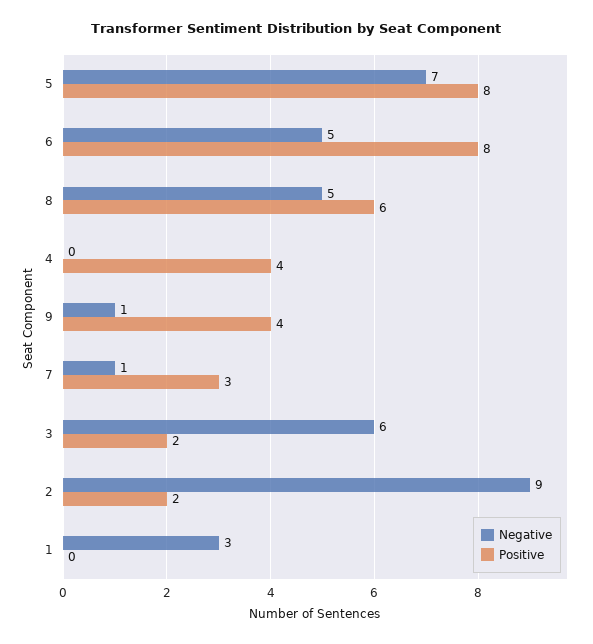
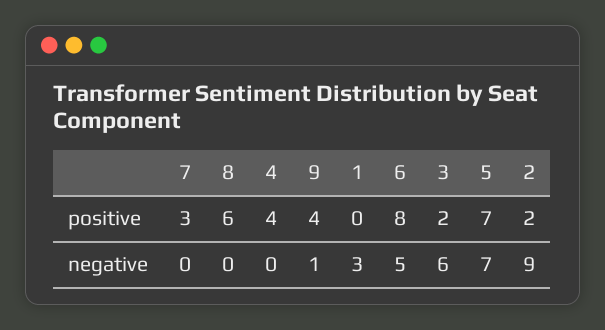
Positive, 5: 8 -> 7
Negative, 8: 5 -> 0
Negative, 7: 1 -> 0

